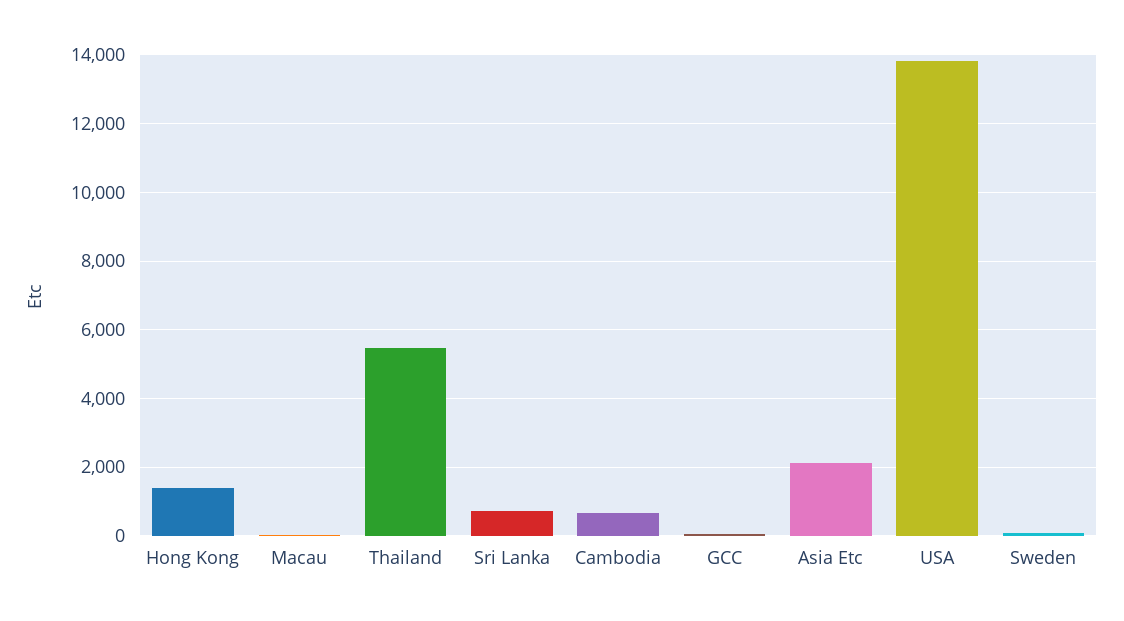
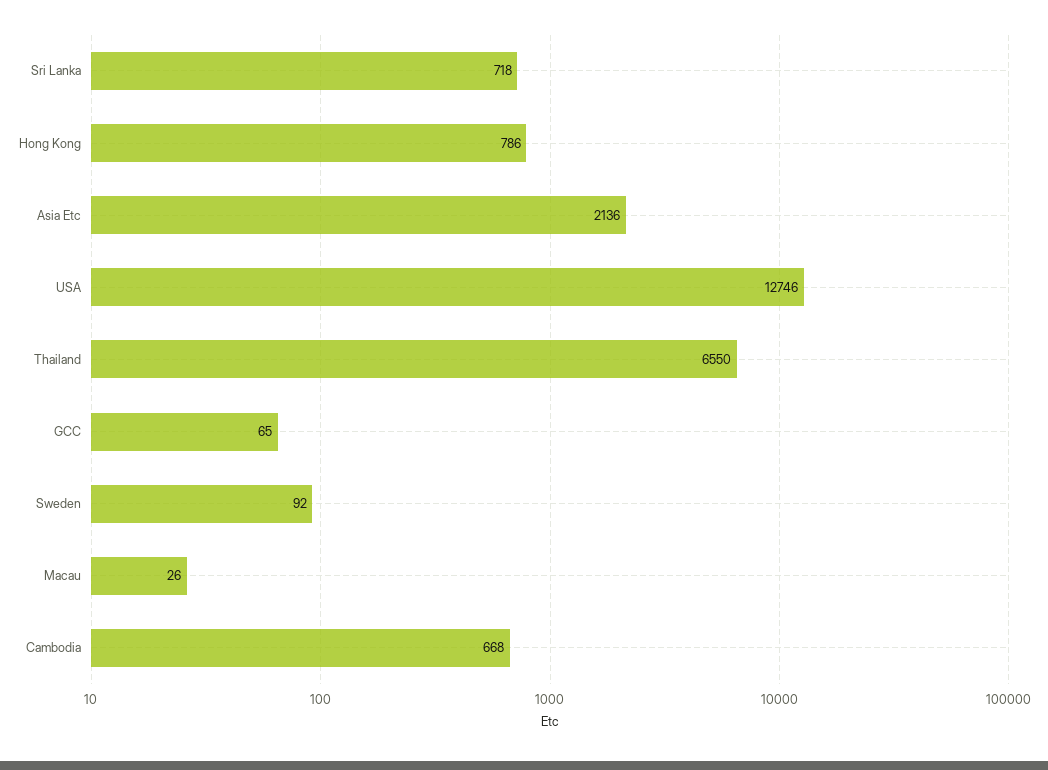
Hong Kong: 1400 -> 786
Thailand: 5400 -> 6550
USA: 13800 -> 12746

